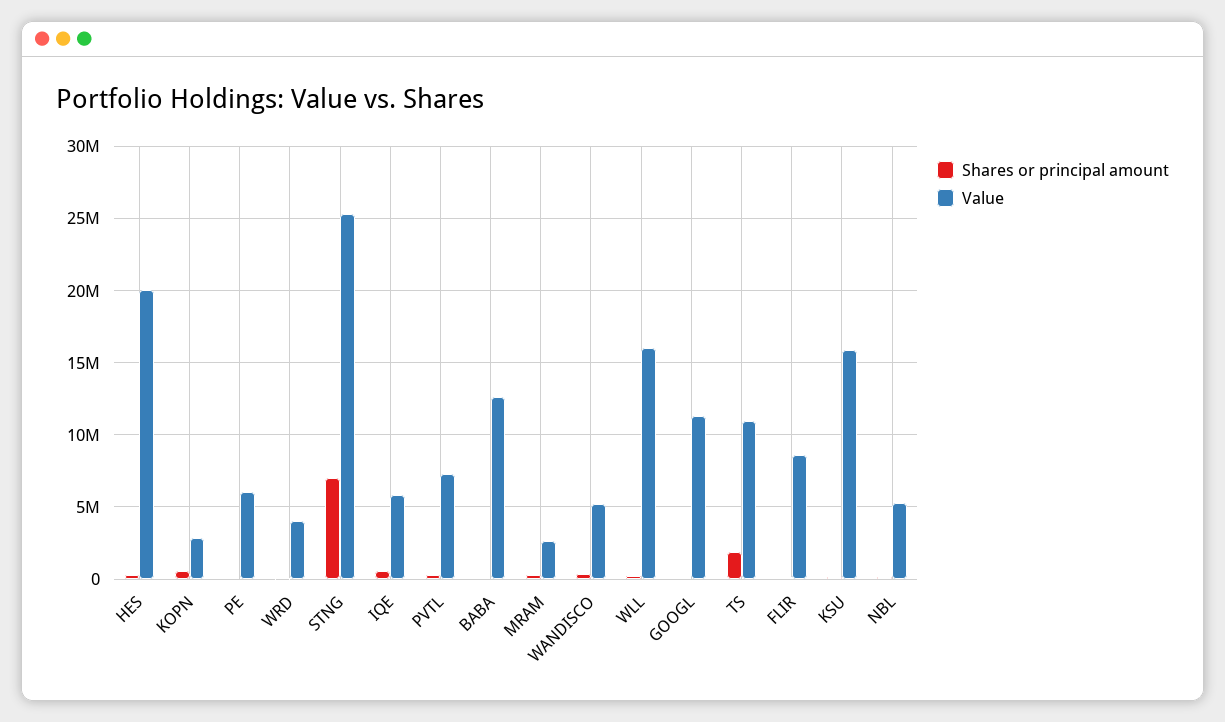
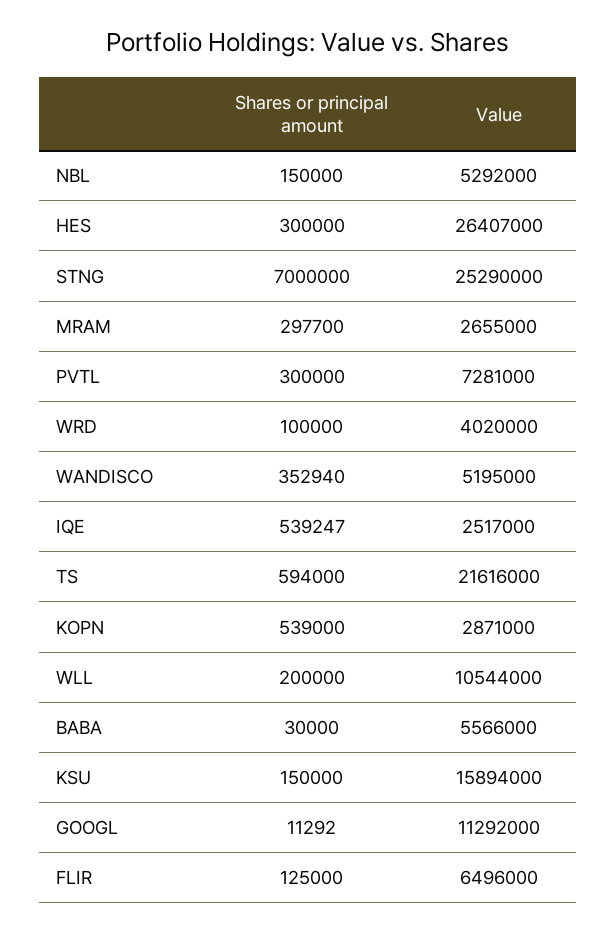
Value, HES: 20000000 -> 26407000
Shares or principal amount, PE: 0 -> none
Value, PE: 6000000 -> none
Value, IQE: 6000000 -> 2517000
Value, BABA: 12500000 -> 5566000
Value, WLL: 16000000 -> 10544000
Shares or principal amount, TS: 2000000 -> 594000
Value, TS: 11000000 -> 21616000
Value, FLIR: 8500000 -> 6496000

